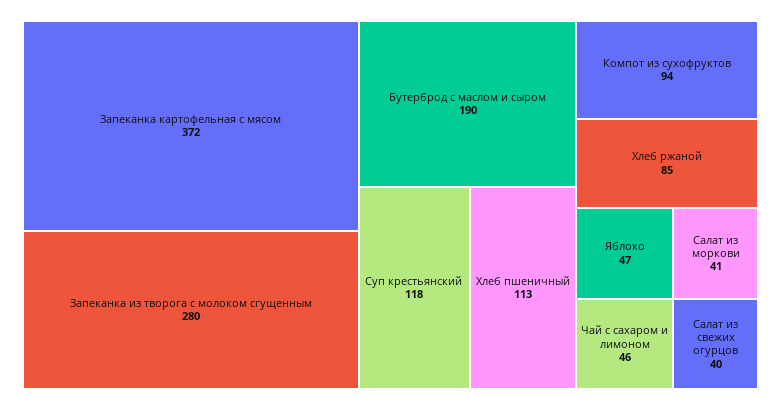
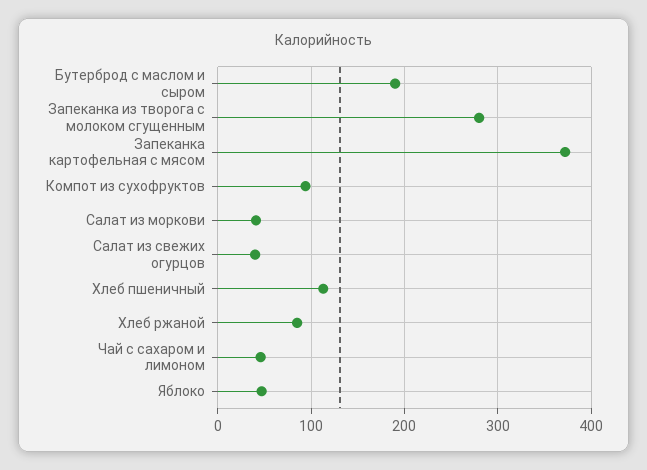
Суп крестьянский: 118 -> none

